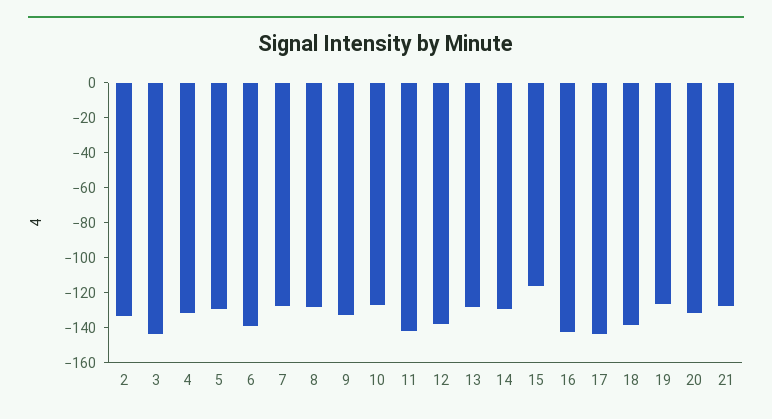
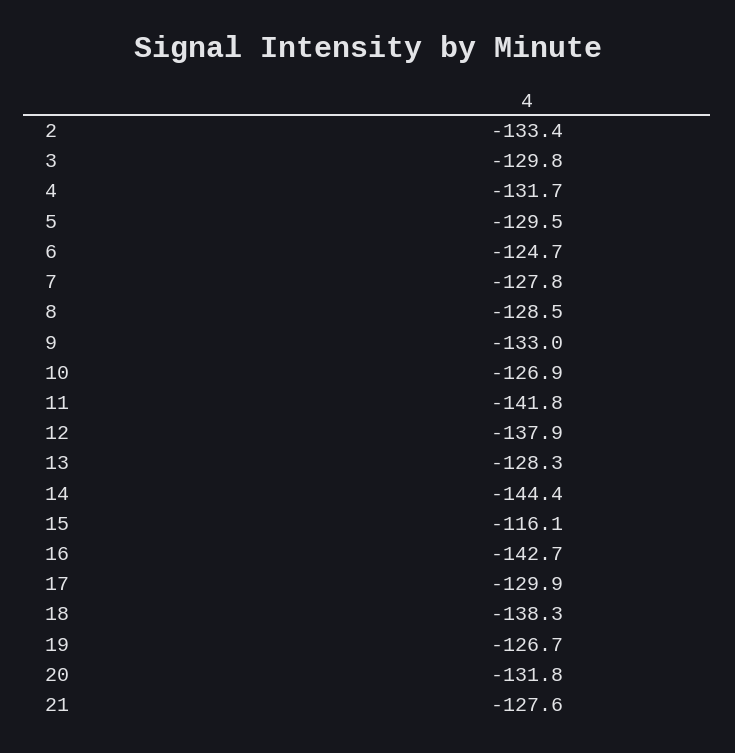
3: -145 -> -129.8
6: -140 -> -124.7
14: -130 -> -144.4
17: -145 -> -129.9

